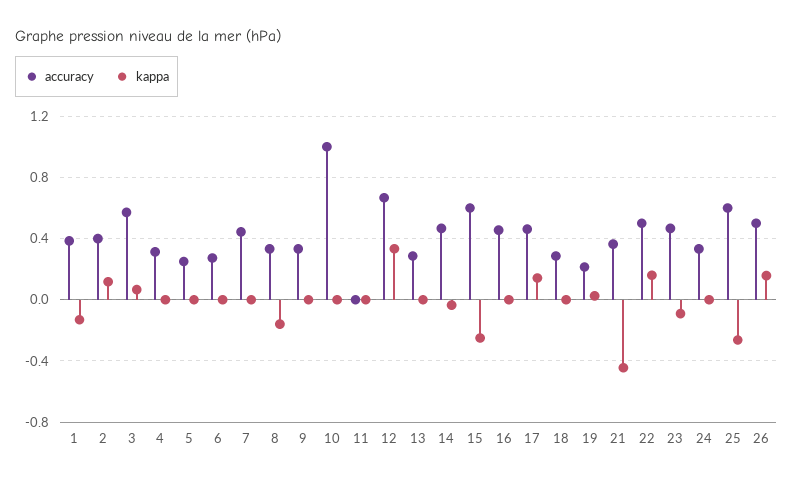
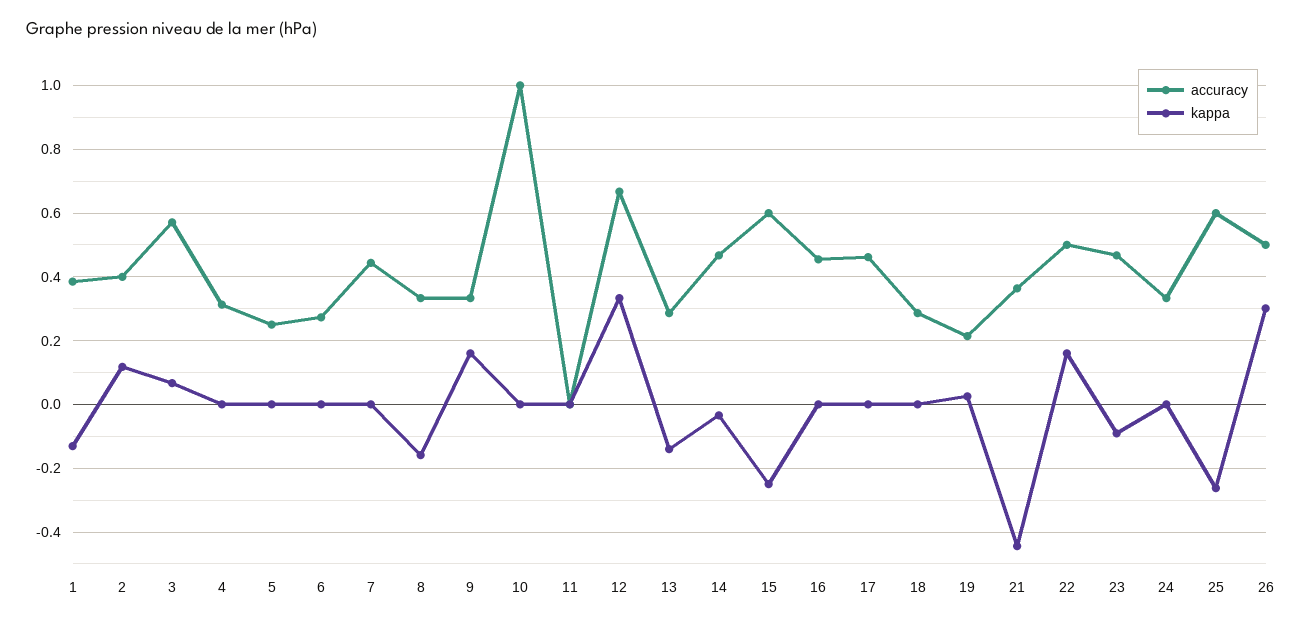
kappa, 9: 0 -> 0.16
kappa, 13: 0 -> -0.14
kappa, 17: 0.15 -> 0
kappa, 26: 0.15 -> 0.3

